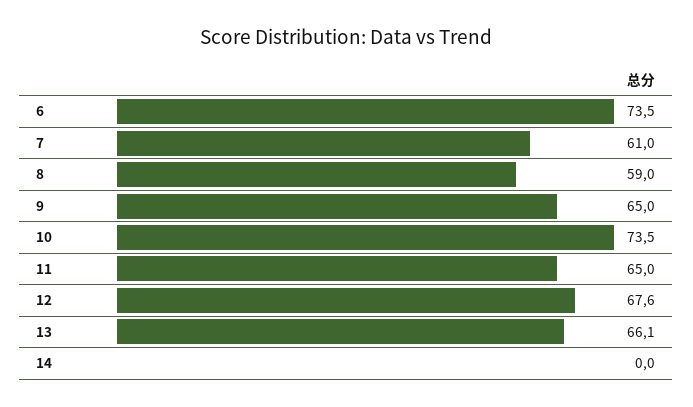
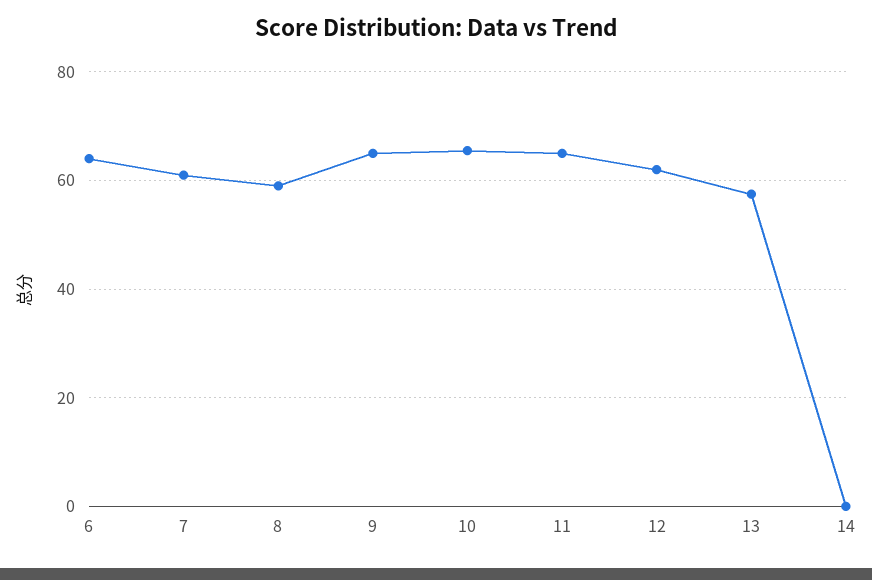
6: 73.5 -> 64
10: 73.5 -> 66
12: 67.6 -> 62
13: 66.1 -> 58

